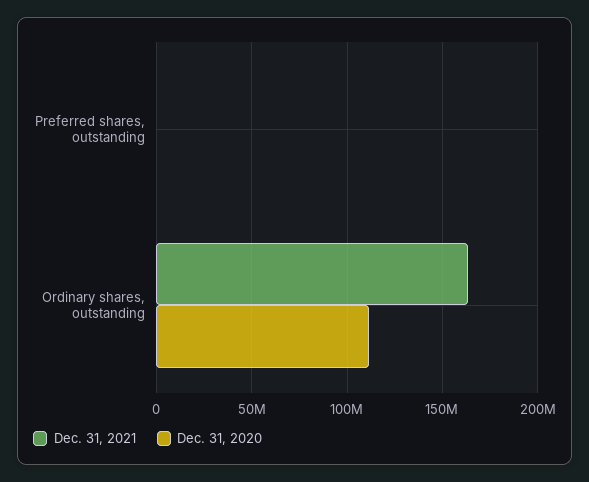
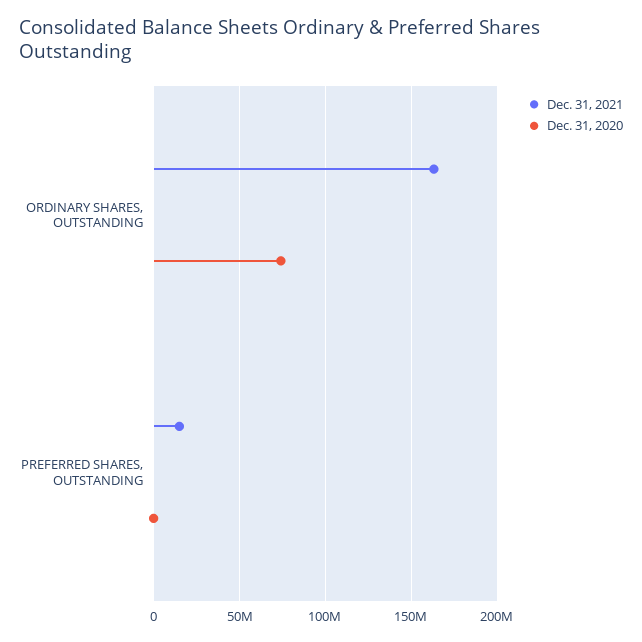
Dec. 31, 2021, Preferred shares, outstanding: 0 -> 15000000
Dec. 31, 2020, Ordinary shares, outstanding: 110000000 -> 75000000

